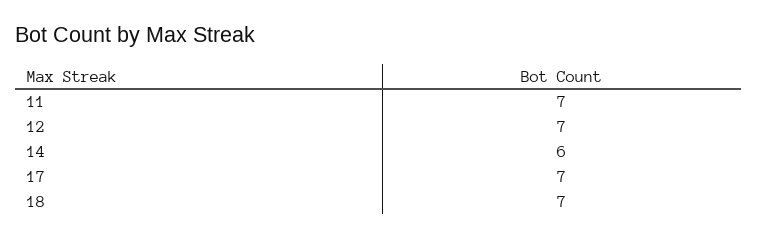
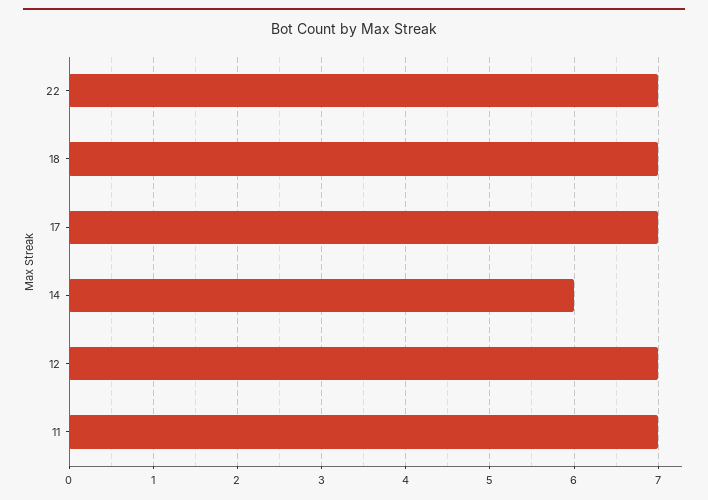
22: none -> 7

